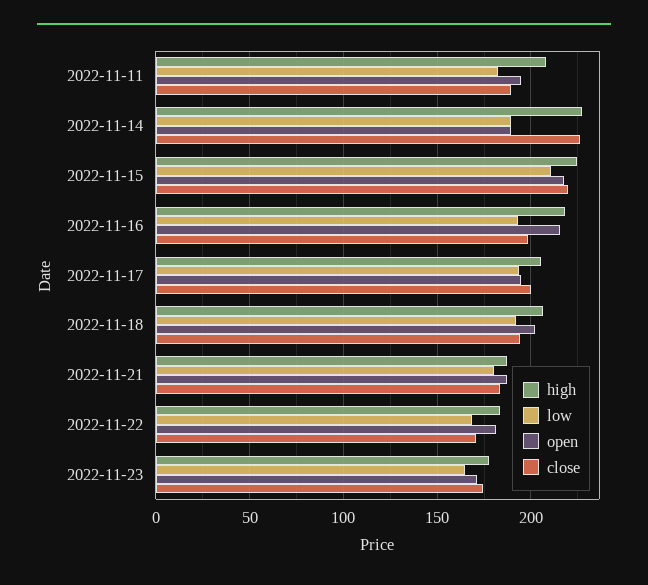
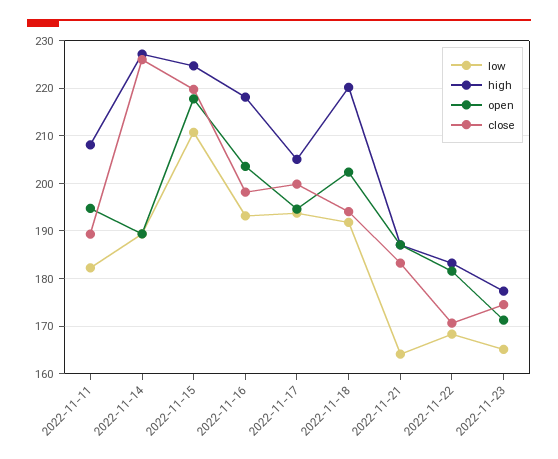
open, 2022-11-16: 215 -> 204
high, 2022-11-18: 205 -> 220
low, 2022-11-21: 180 -> 164

